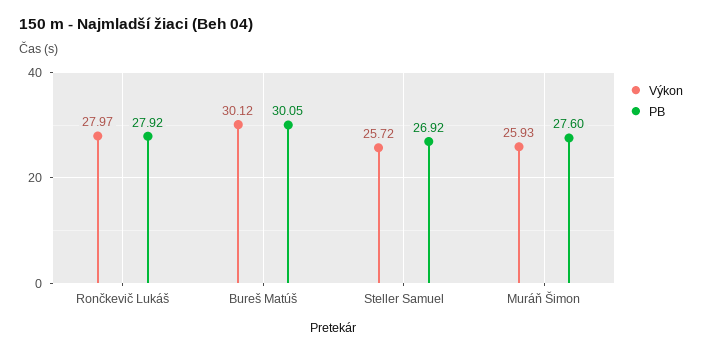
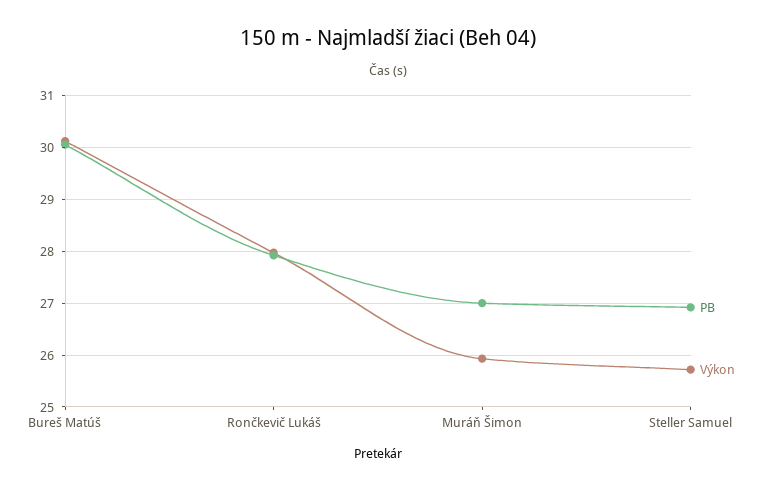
PB, Muráň Šimon: 27.6 -> 27

